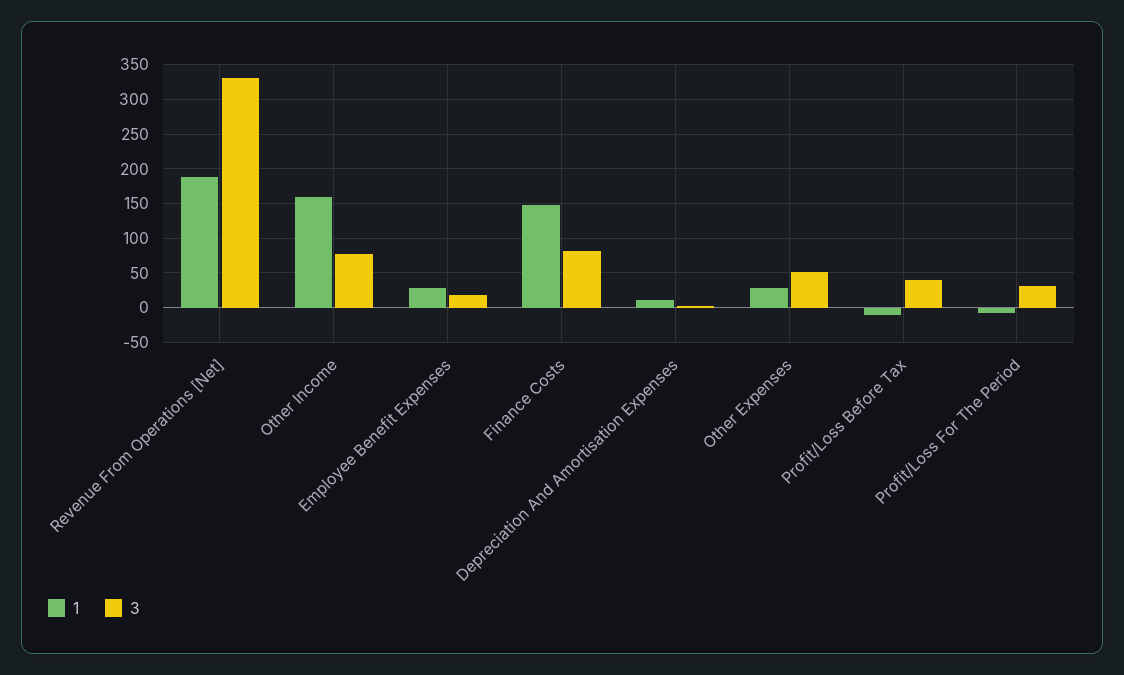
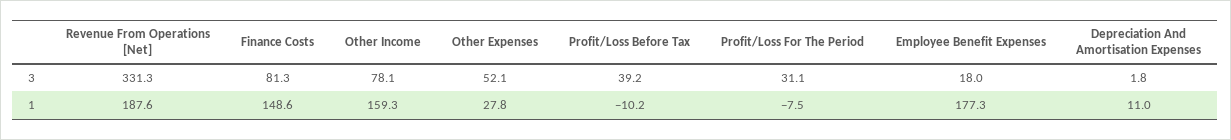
1, Employee Benefit Expenses: 30 -> 177.3

